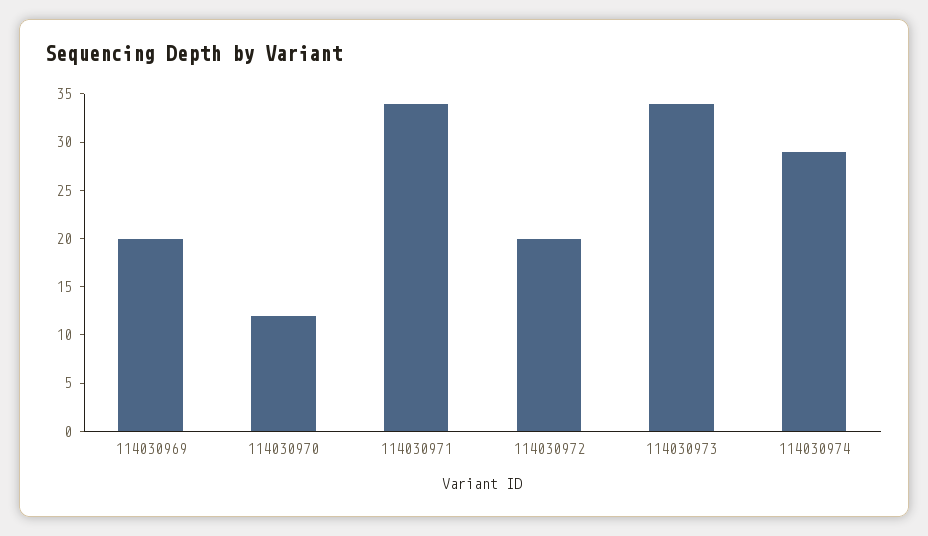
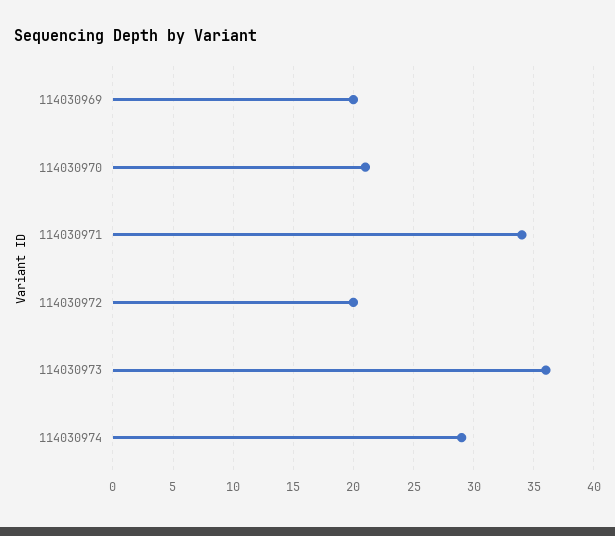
114030970: 12 -> 21
114030973: 34 -> 36

